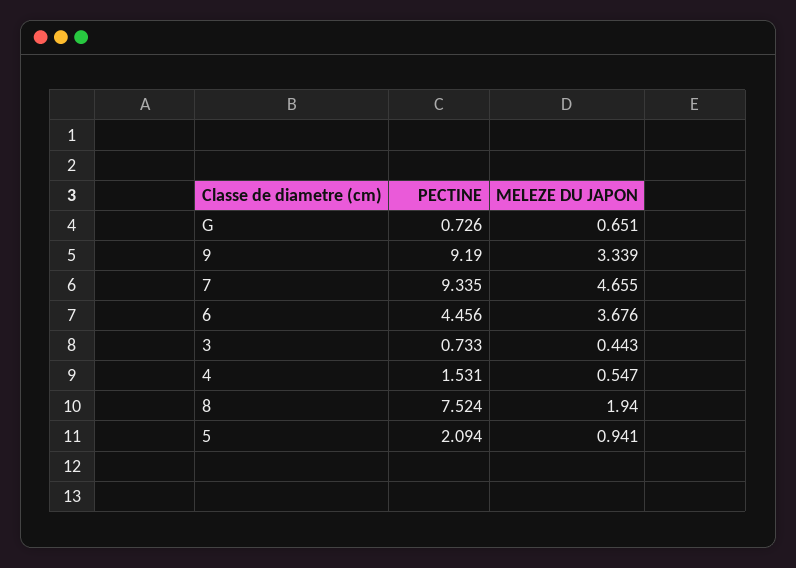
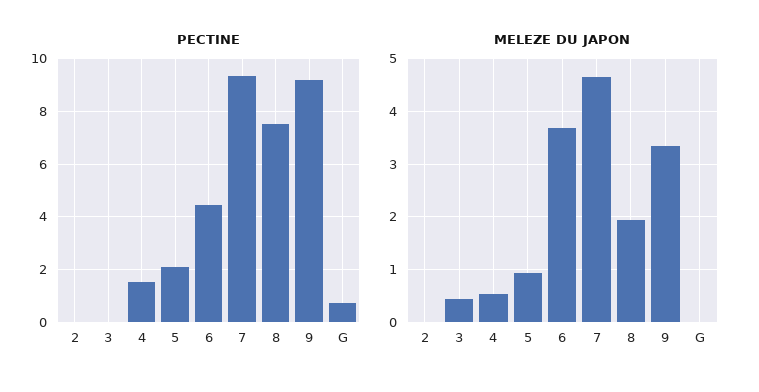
MELEZE DU JAPON, G: 0.651 -> 0
PECTINE, 3: 0.733 -> 0
PECTINE, 2: none -> 0
MELEZE DU JAPON, 2: none -> 0

